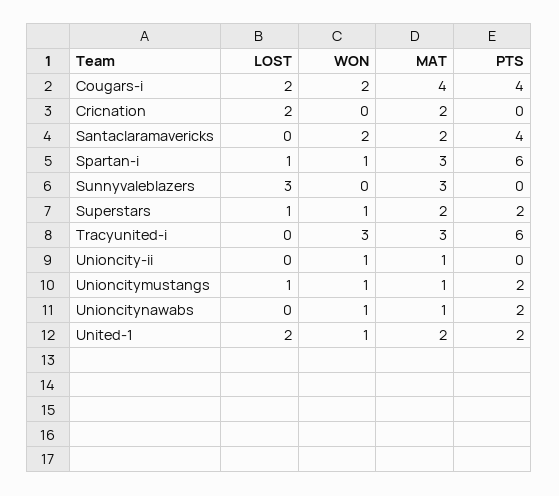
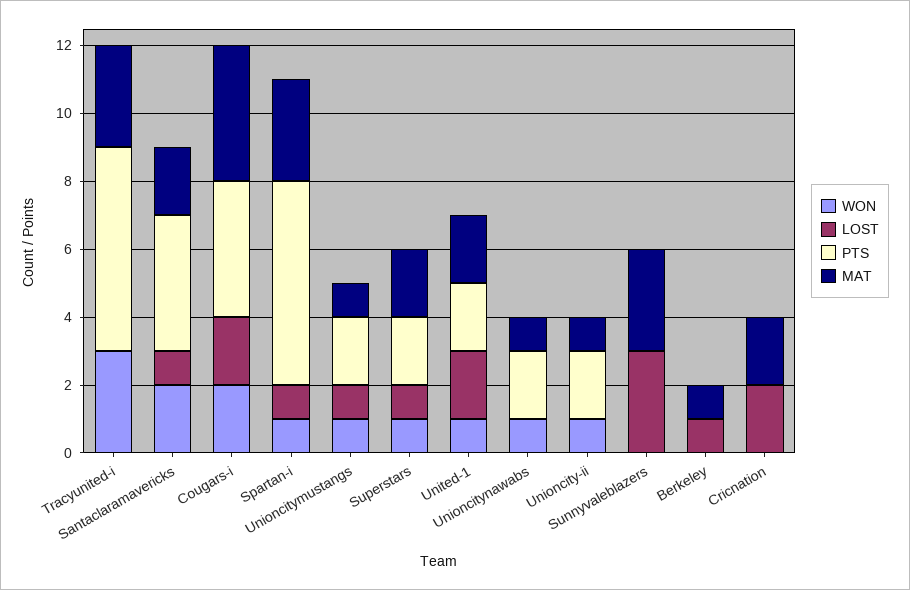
LOST, Santaclaramavericks: 0 -> 1
PTS, Unioncity-ii: 0 -> 2
WON, Berkeley: none -> 0
LOST, Berkeley: none -> 1
PTS, Berkeley: none -> 0
MAT, Berkeley: none -> 1

